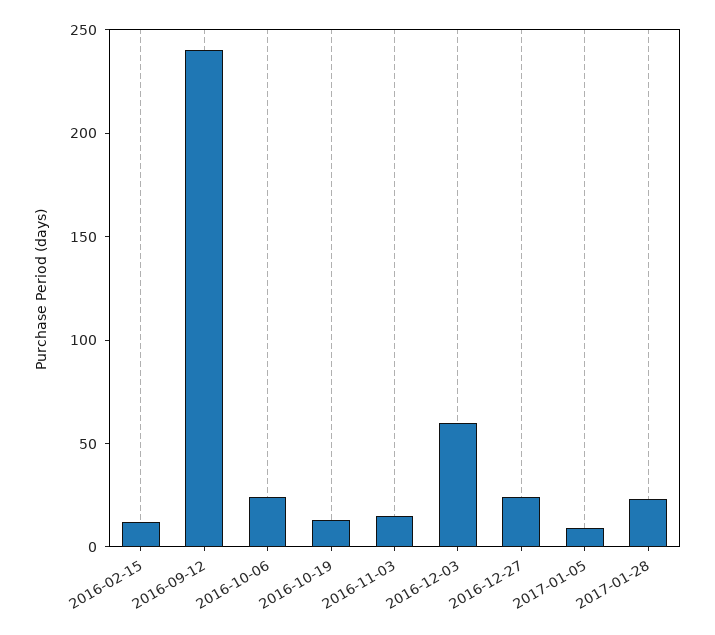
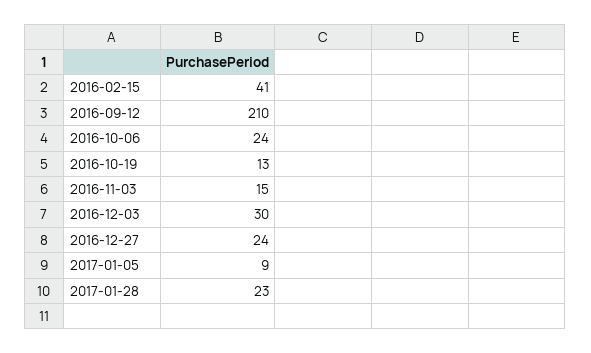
2016-02-15: 10 -> 41
2016-09-12: 240 -> 210
2016-12-03: 60 -> 30

